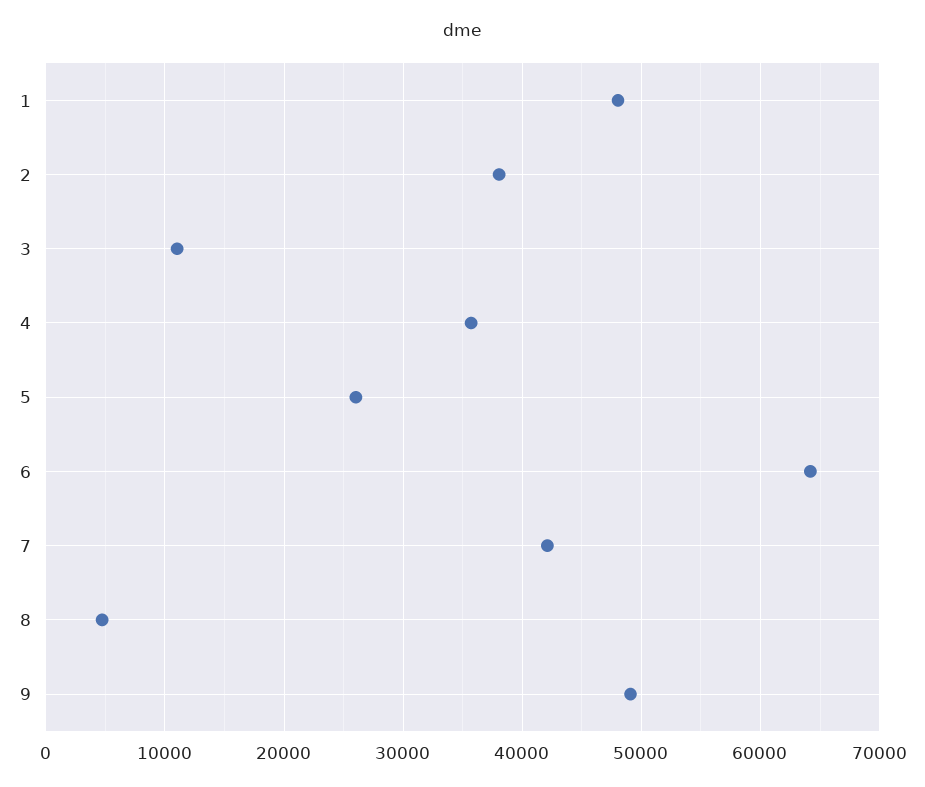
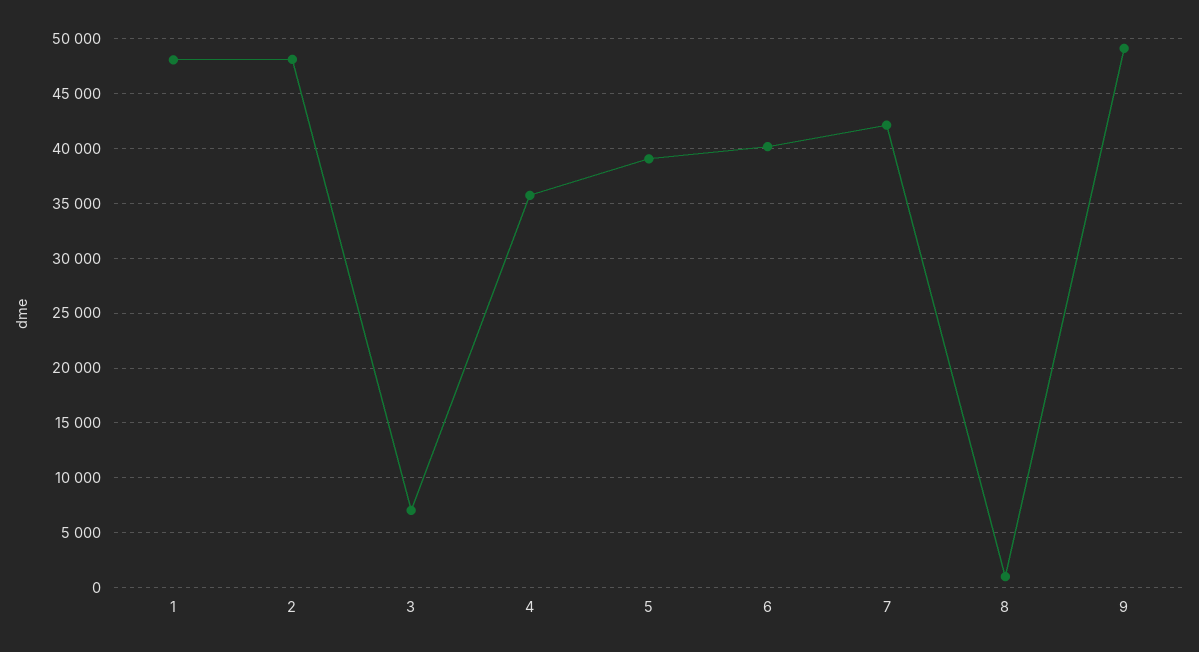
2: 38000 -> 48000
3: 11000 -> 7000
5: 26000 -> 39000
6: 64000 -> 40000
8: 5000 -> 1000

